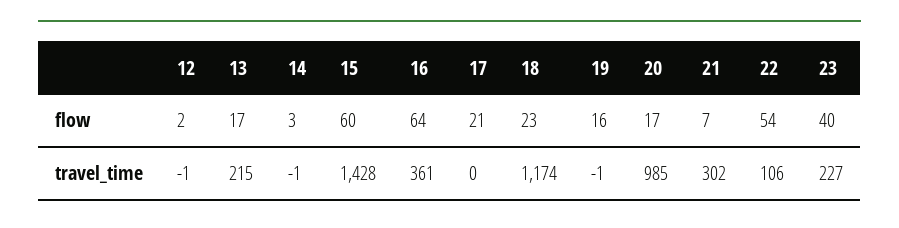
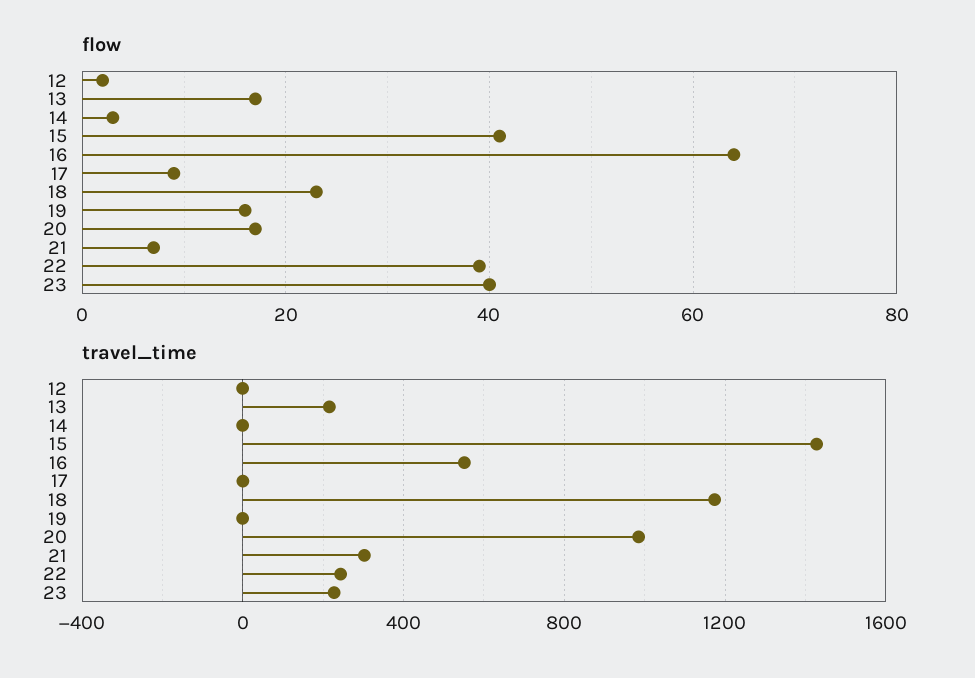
flow, 15: 60 -> 40
flow, 17: 21 -> 10
flow, 22: 54 -> 40
travel_time, 16: 361 -> 550
travel_time, 22: 106 -> 250

